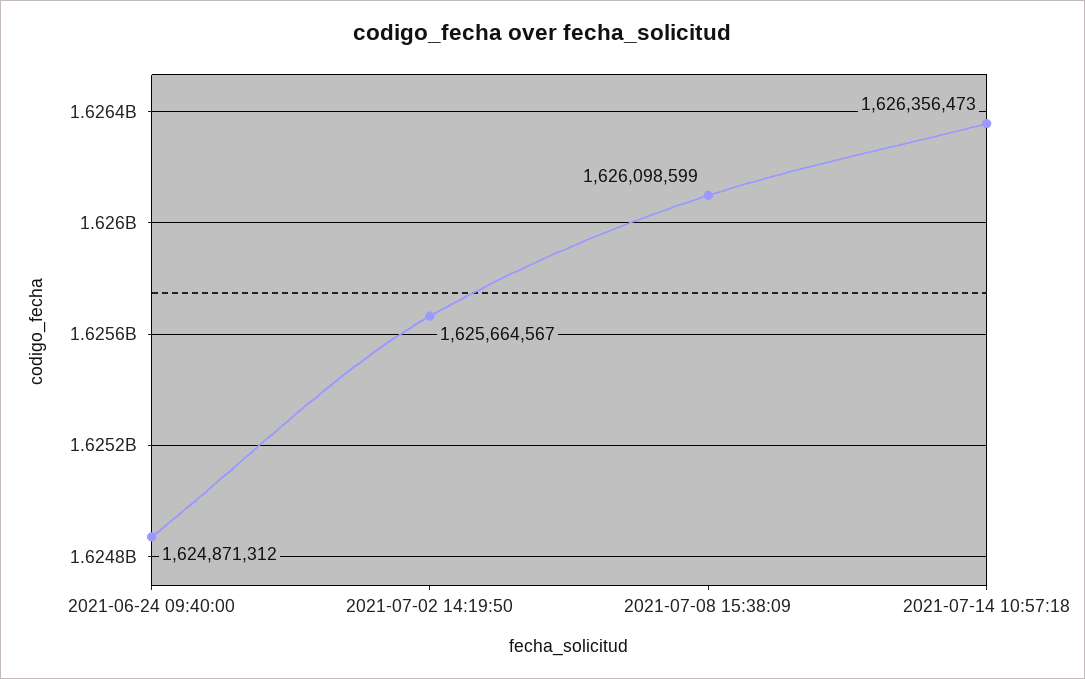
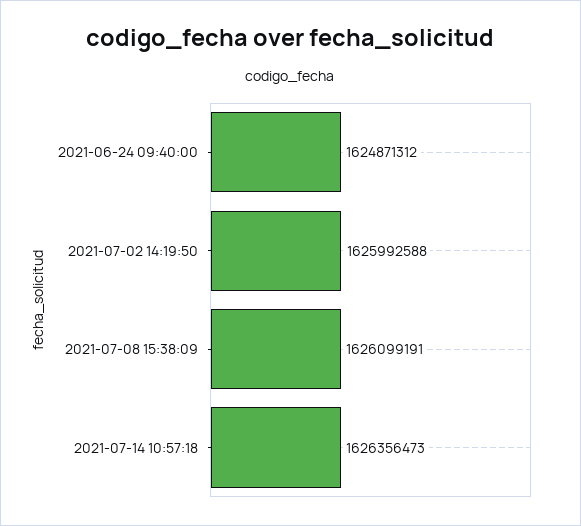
2021-07-02 14:19:50: 1625664567 -> 1625992588
2021-07-08 15:38:09: 1626098599 -> 1626099191

